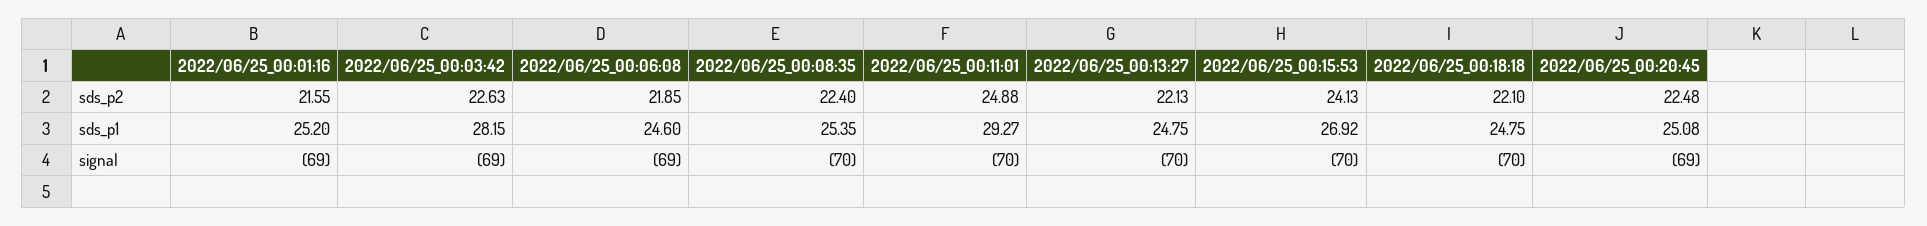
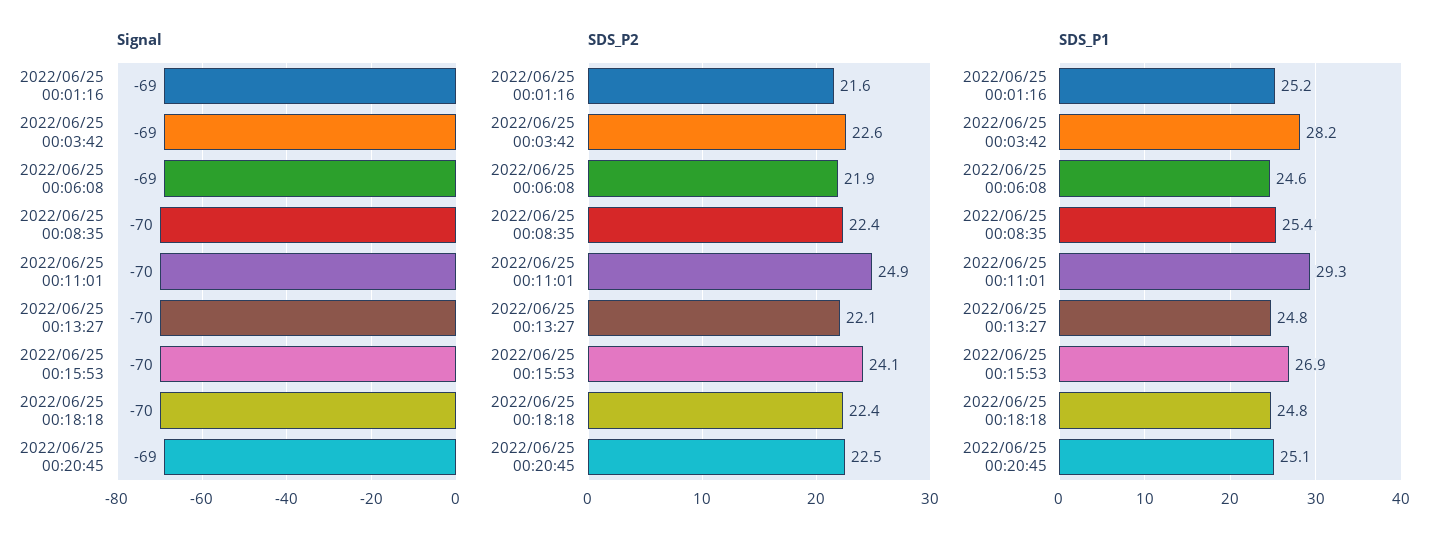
sds_p2, 2022/06/25_00:18:18: 22.1 -> 22.4

